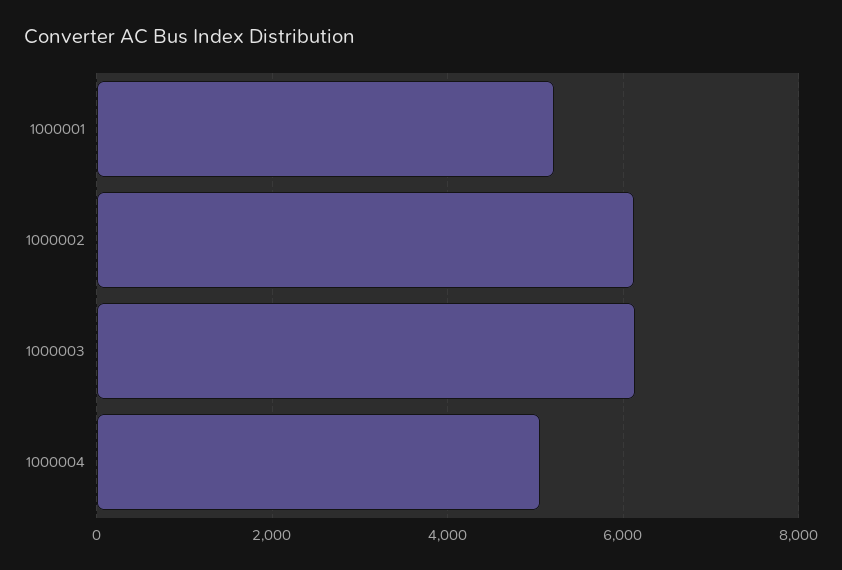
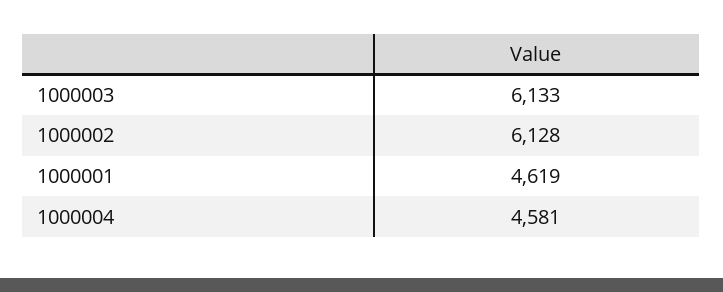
1000001: 5200 -> 4619
1000004: 5000 -> 4581

